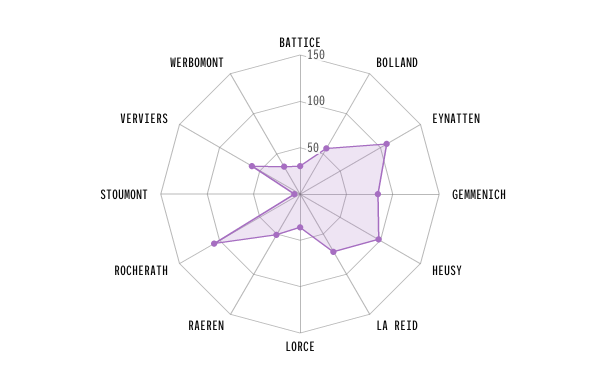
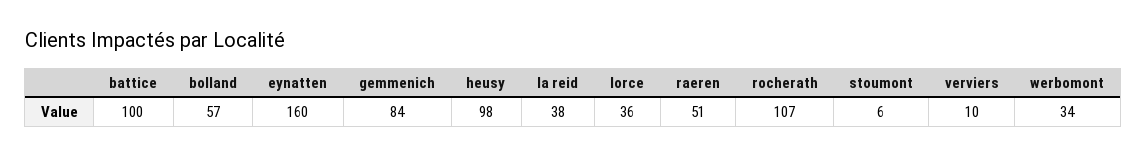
BATTICE: 30 -> 100
EYNATTEN: 110 -> 160
LA REID: 70 -> 38
VERVIERS: 60 -> 10

